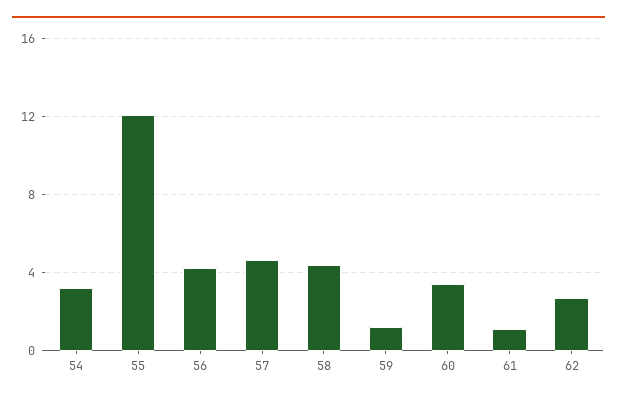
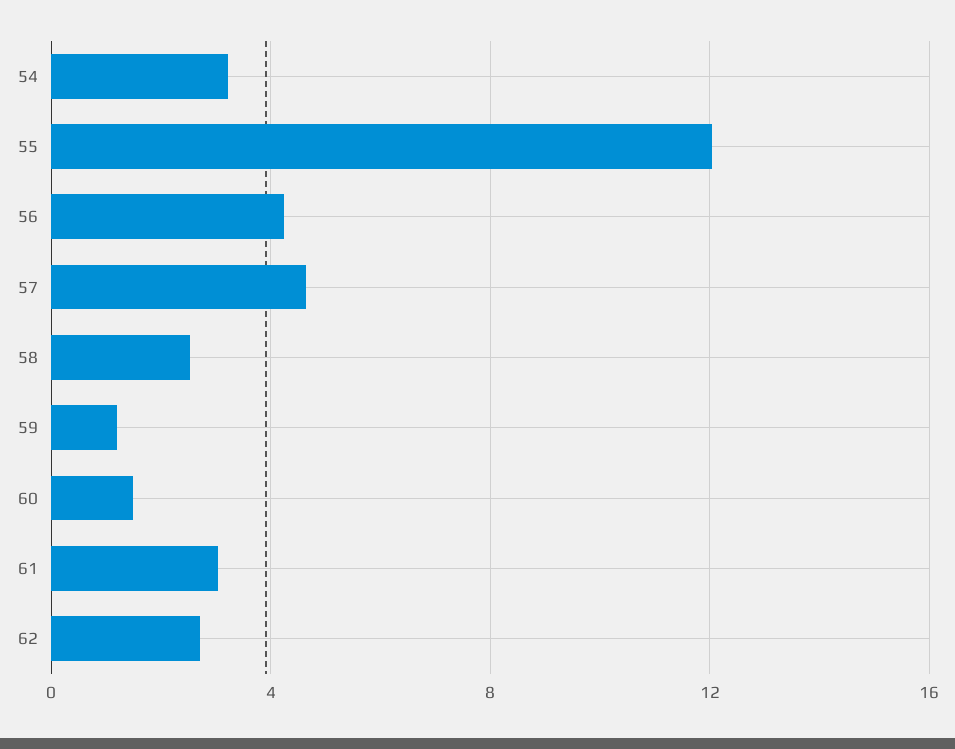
58: 4.5 -> 2.5
60: 3.5 -> 1.5
61: 1 -> 3

